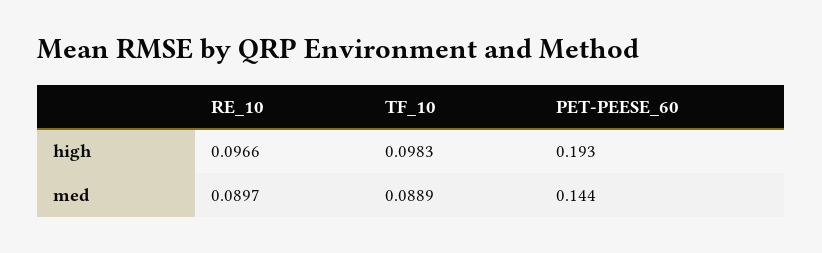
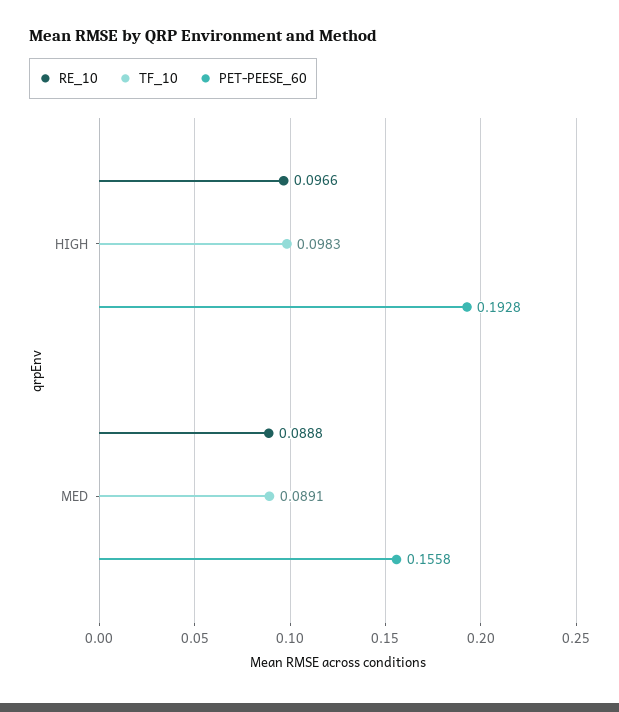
RE_10, med: 0.0897 -> 0.0888
TF_10, med: 0.0889 -> 0.0891
PET-PEESE_60, med: 0.144 -> 0.1558

